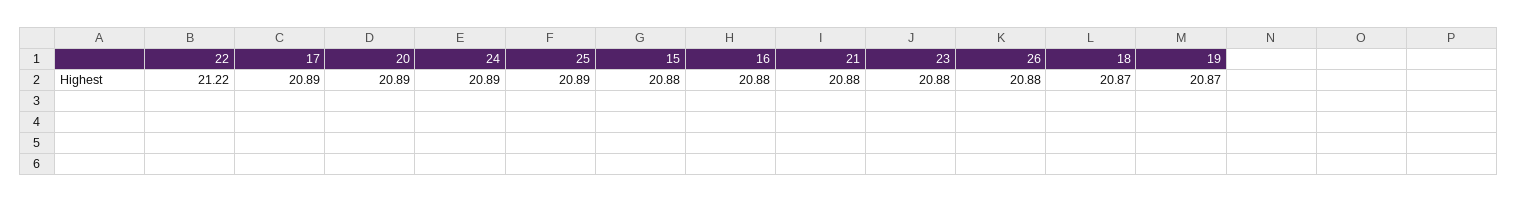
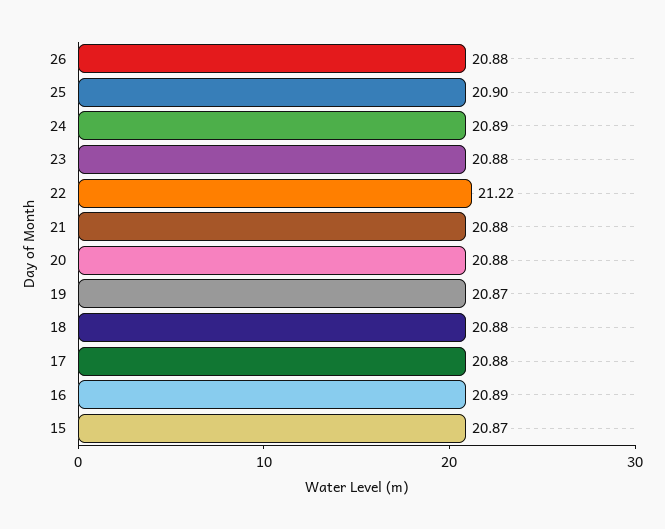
17: 20.89 -> 20.88
20: 20.89 -> 20.88
25: 20.89 -> 20.9
15: 20.88 -> 20.87
16: 20.88 -> 20.89
18: 20.87 -> 20.88

